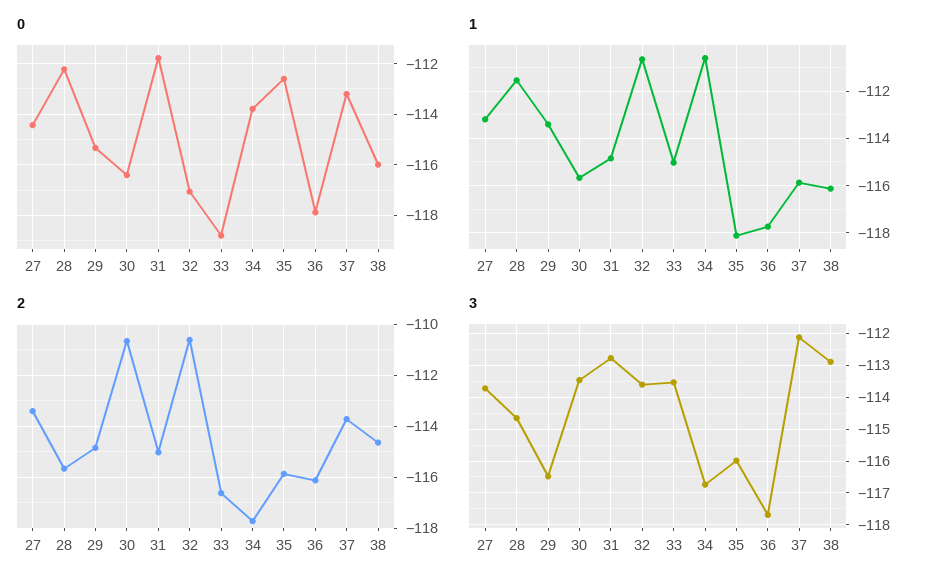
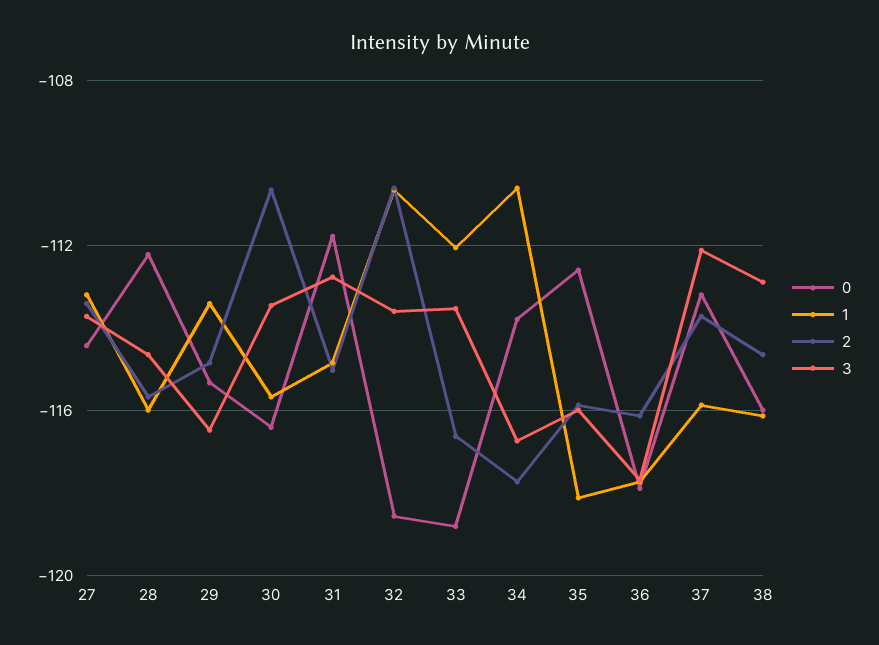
0, 32: -117 -> -118.5
1, 28: -111.5 -> -116
1, 33: -115 -> -112

